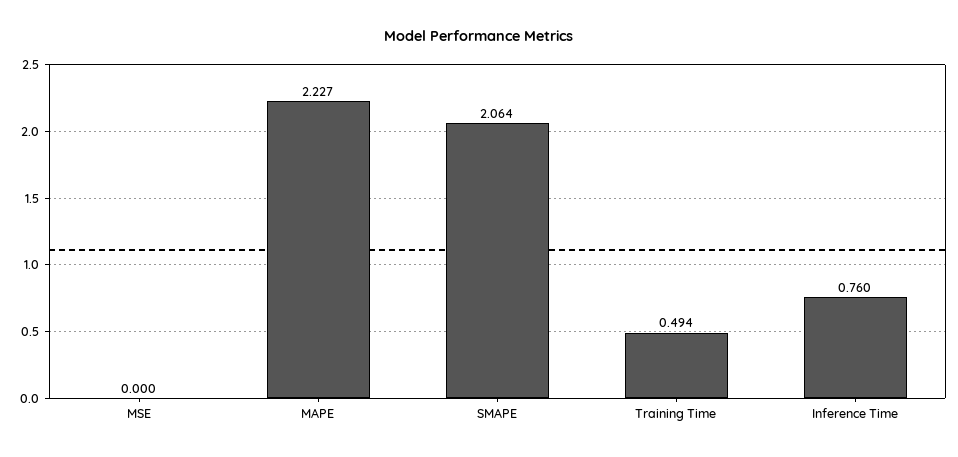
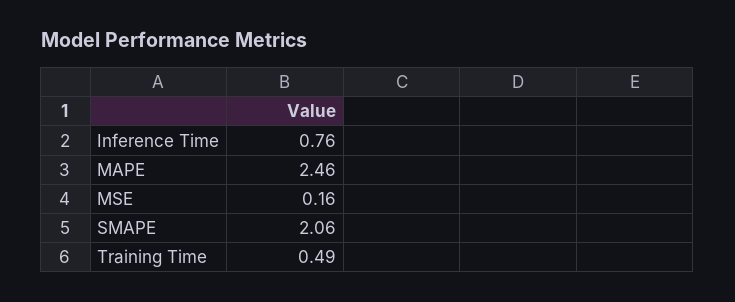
MSE: 0 -> 0.16
MAPE: 2.227 -> 2.46

